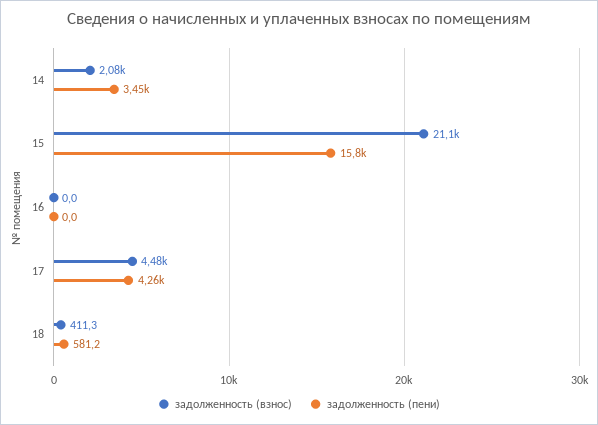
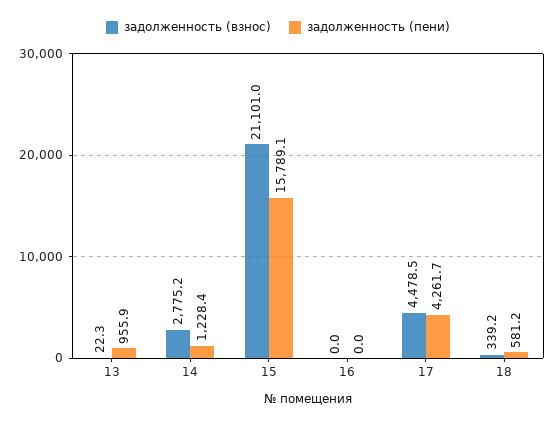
задолженность (взнос), 14: 2080 -> 2775.2
задолженность (пени), 14: 3450 -> 1228.4
задолженность (взнос), 18: 411.3 -> 339.2
задолженность (взнос), 13: none -> 22.3
задолженность (пени), 13: none -> 955.9

